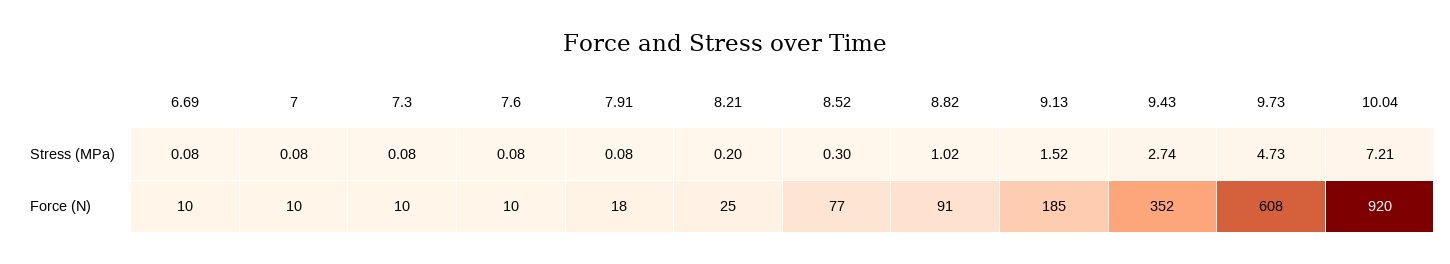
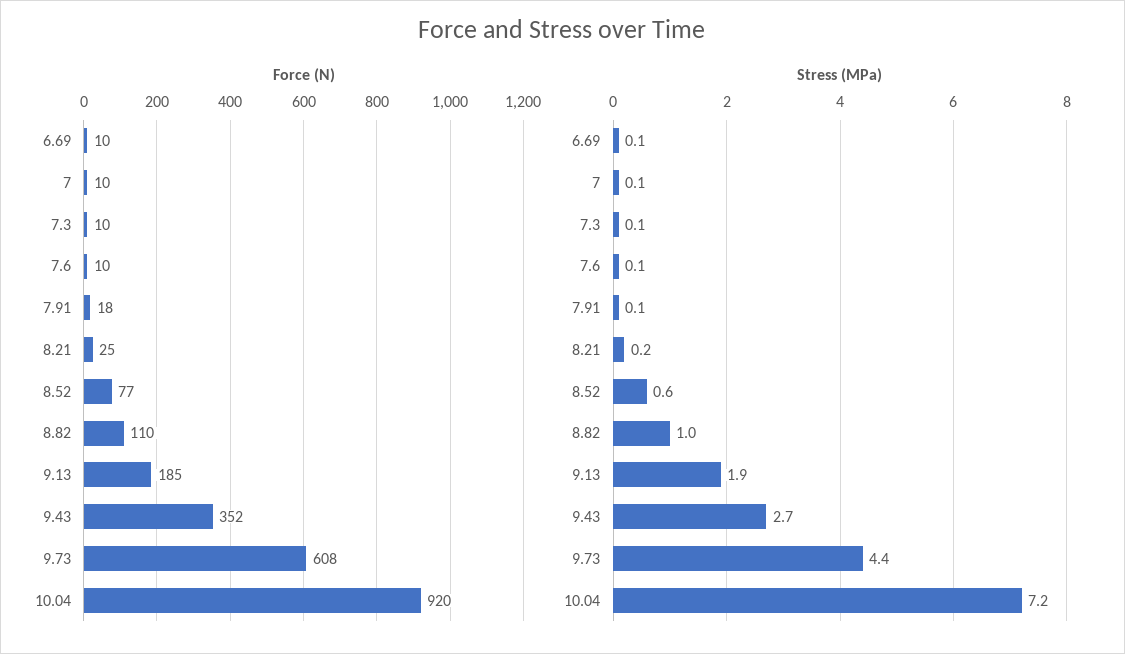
Stress (MPa), 8.52: 0.3 -> 0.6
Stress (MPa), 9.13: 1.52 -> 1.9
Stress (MPa), 9.73: 4.73 -> 4.4
Force (N), 8.82: 91 -> 110

